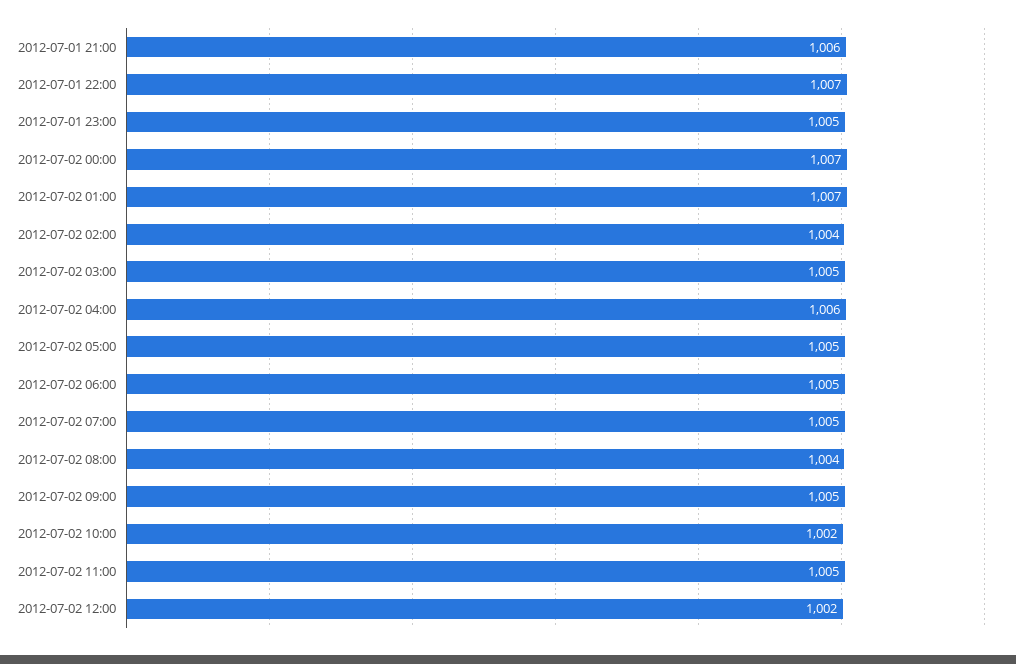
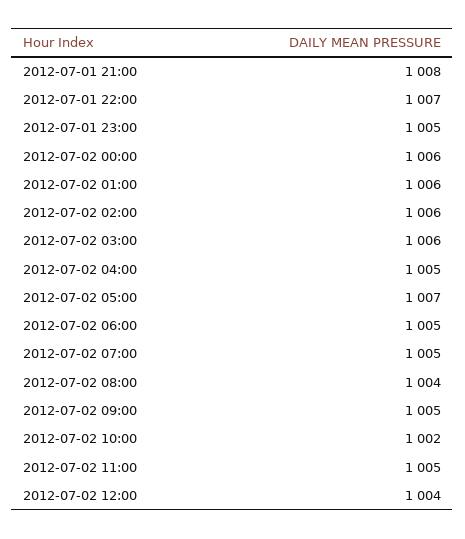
2012-07-01 21:00: 1006 -> 1008
2012-07-02 00:00: 1007 -> 1006
2012-07-02 01:00: 1007 -> 1006
2012-07-02 02:00: 1004 -> 1006
2012-07-02 03:00: 1005 -> 1006
2012-07-02 04:00: 1006 -> 1005
2012-07-02 05:00: 1005 -> 1007
2012-07-02 12:00: 1002 -> 1004

